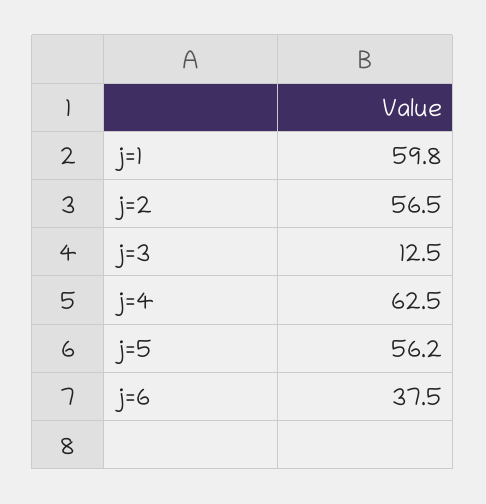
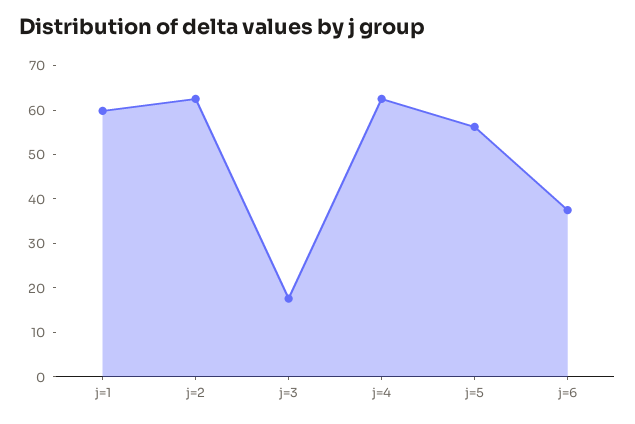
j=2: 56.5 -> 62
j=3: 12.5 -> 18

